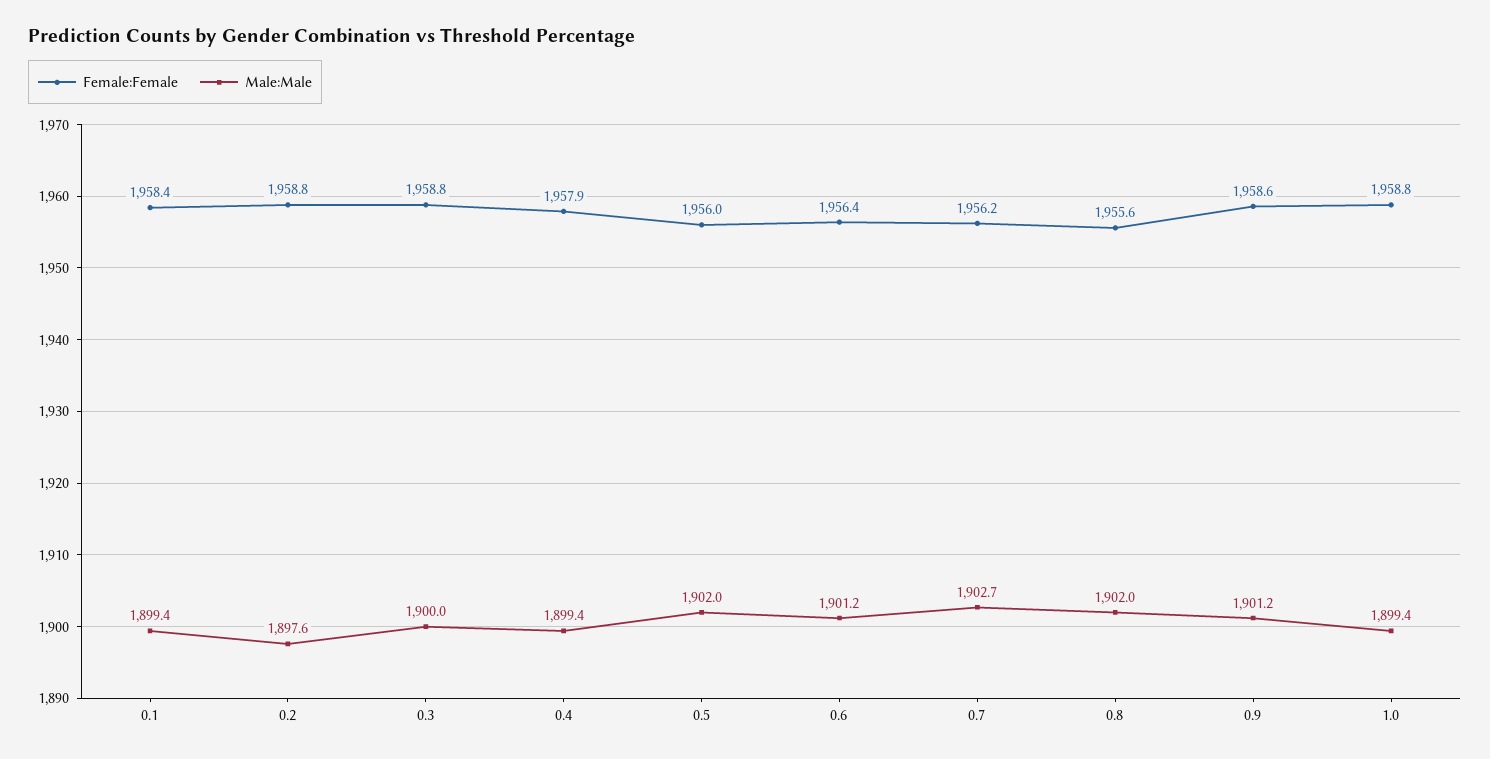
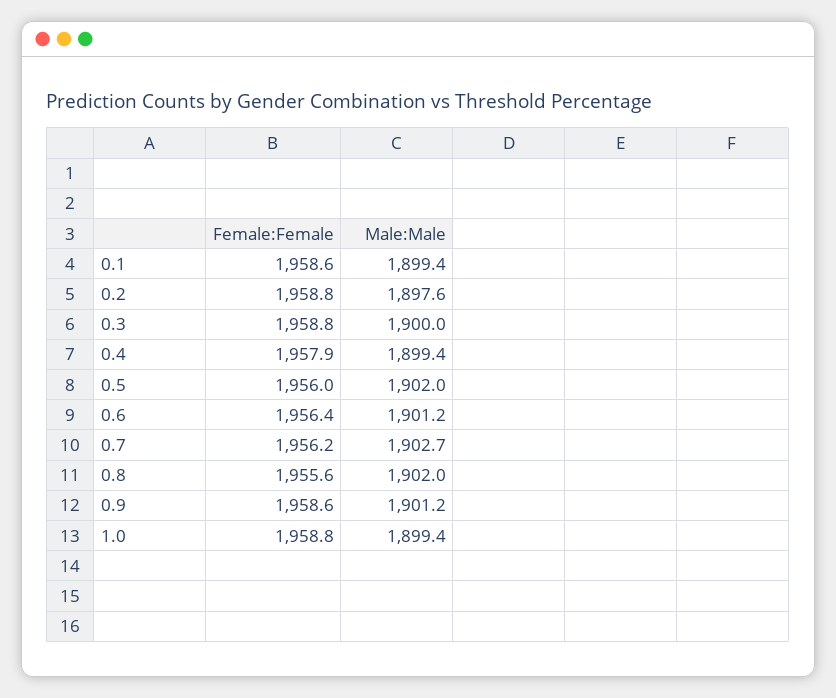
Female:Female, 0.1: 1958.4 -> 1958.6

